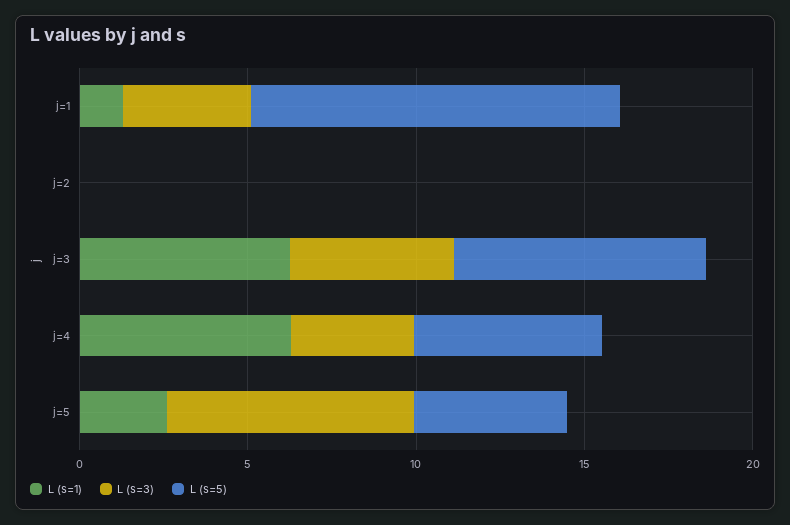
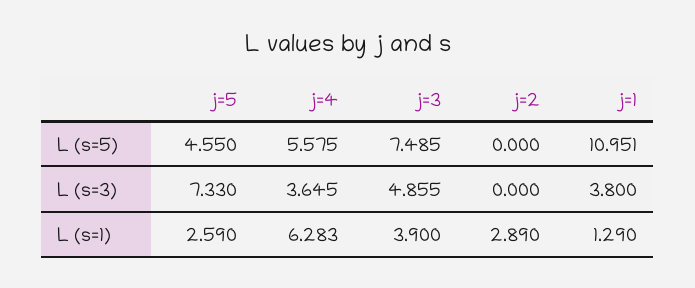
L (s=1), j=2: 0 -> 2.89
L (s=1), j=3: 6 -> 3.9

